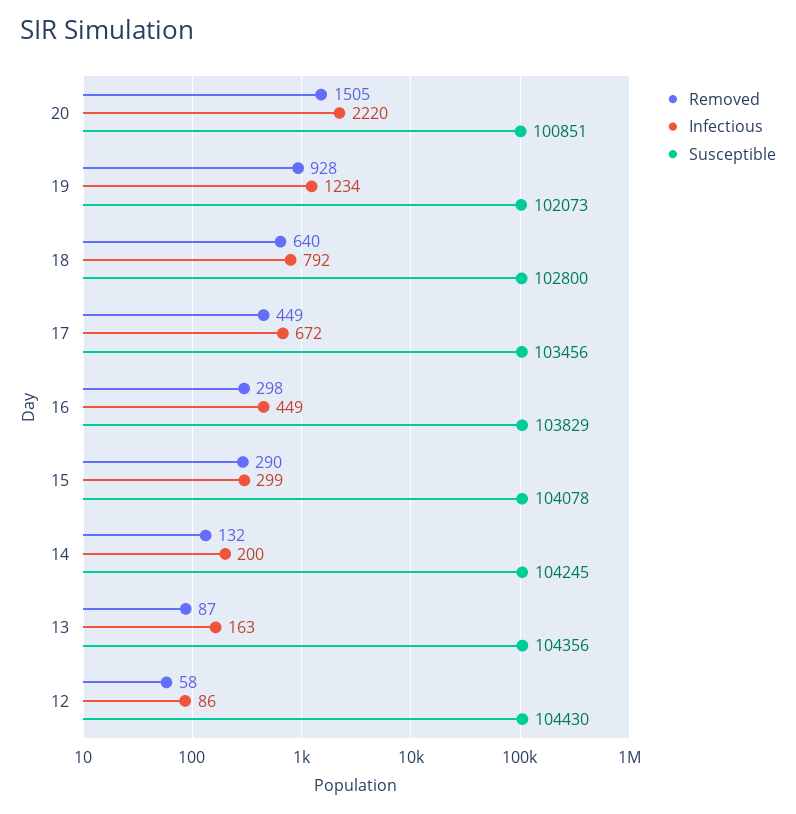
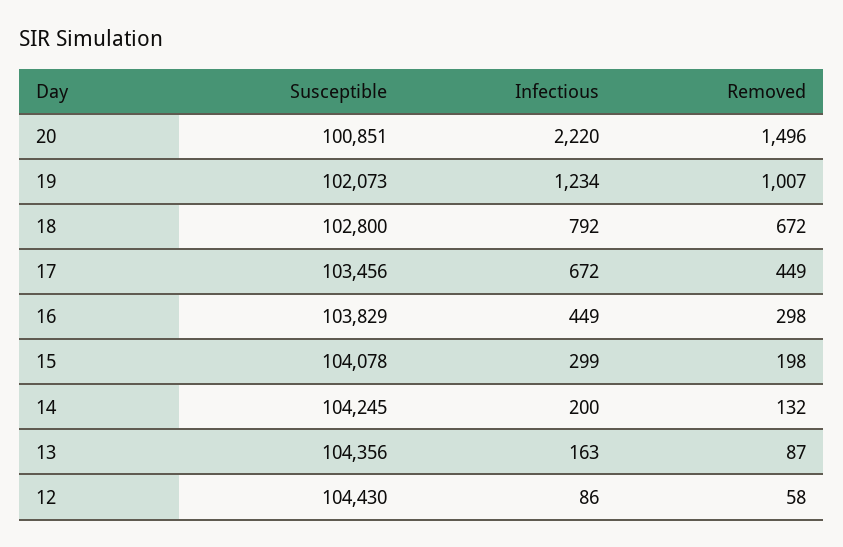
Removed, 20: 1505 -> 1496
Removed, 19: 928 -> 1007
Removed, 18: 640 -> 672
Removed, 15: 290 -> 198

